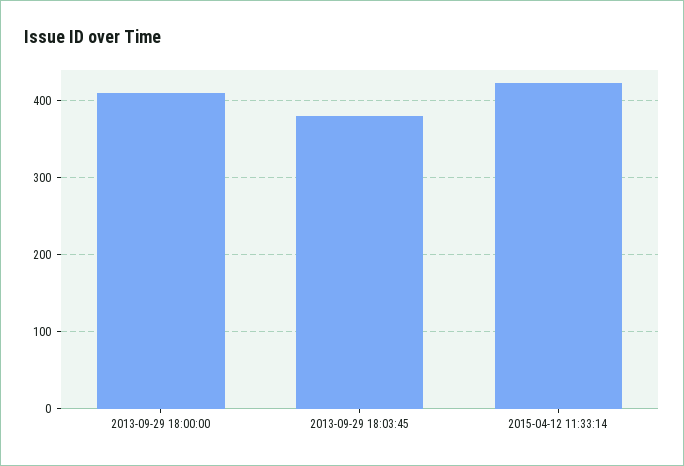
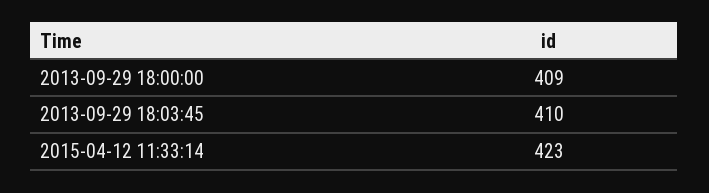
2013-09-29 18:03:45: 380 -> 410

